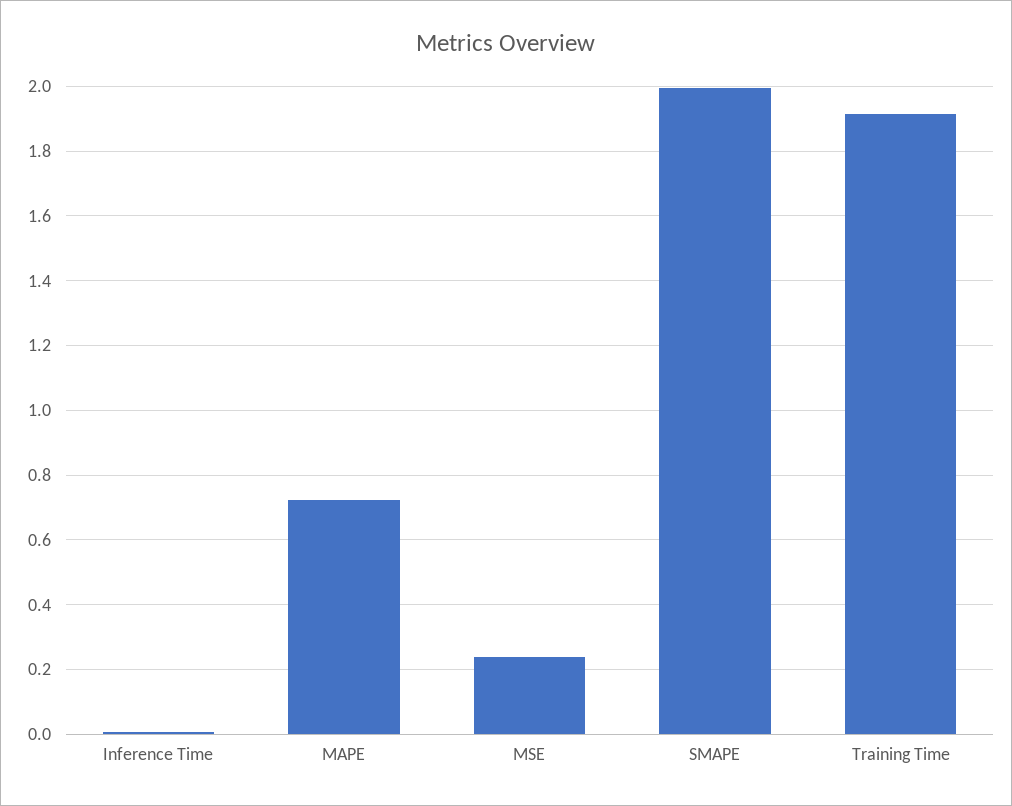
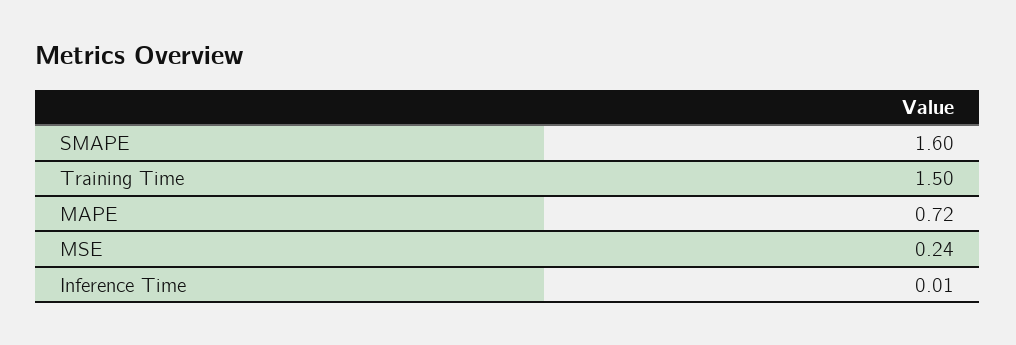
SMAPE: 2 -> 1.6
Training Time: 1.92 -> 1.5

